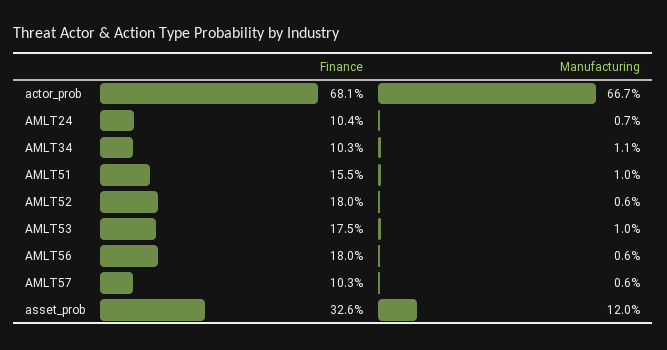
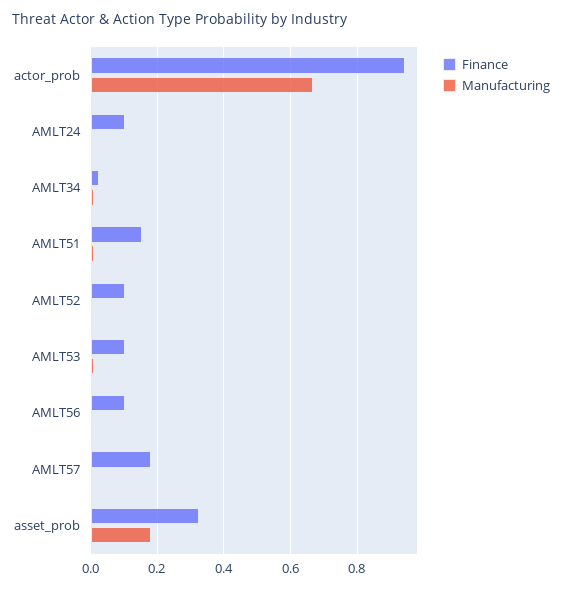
Finance, actor_prob: 0.681 -> 0.94
Finance, AMLT34: 0.103 -> 0.02
Finance, AMLT52: 0.18 -> 0.1
Finance, AMLT53: 0.175 -> 0.1
Finance, AMLT56: 0.18 -> 0.1
Finance, AMLT57: 0.103 -> 0.18
Manufacturing, asset_prob: 0.12 -> 0.18

